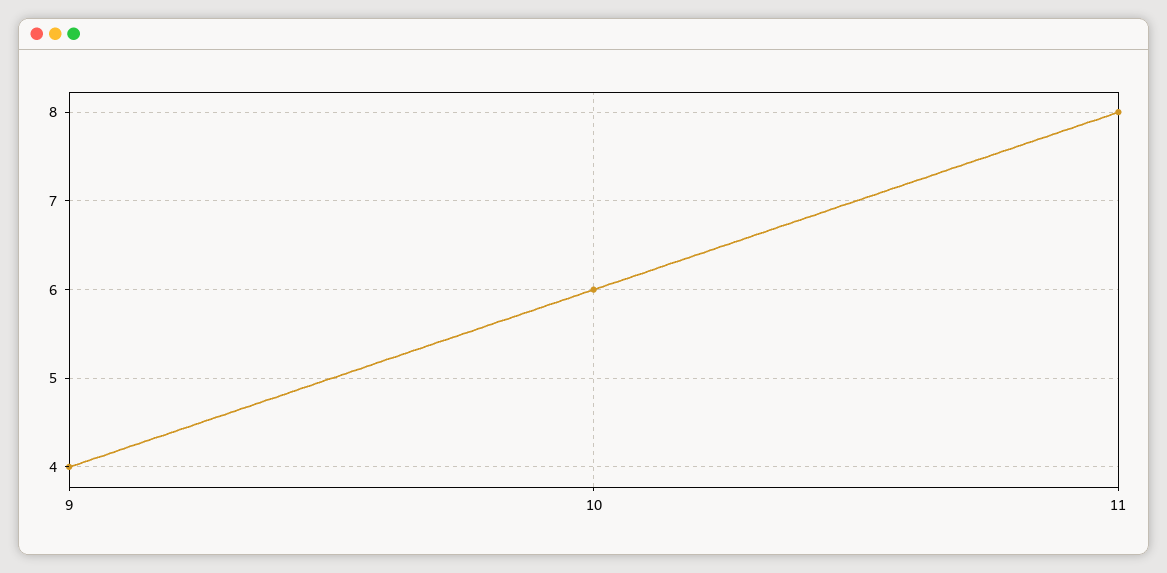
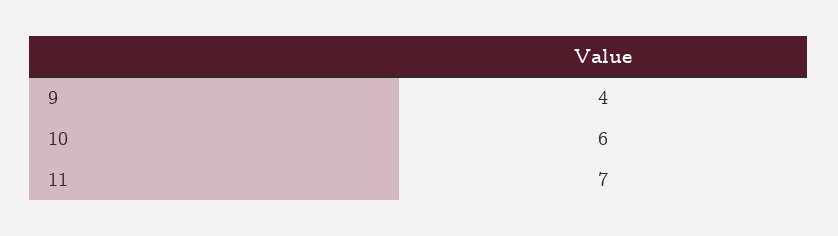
11: 8 -> 7

